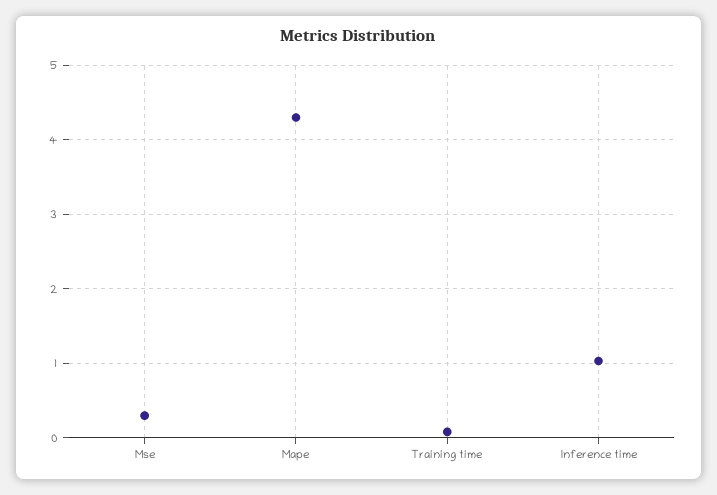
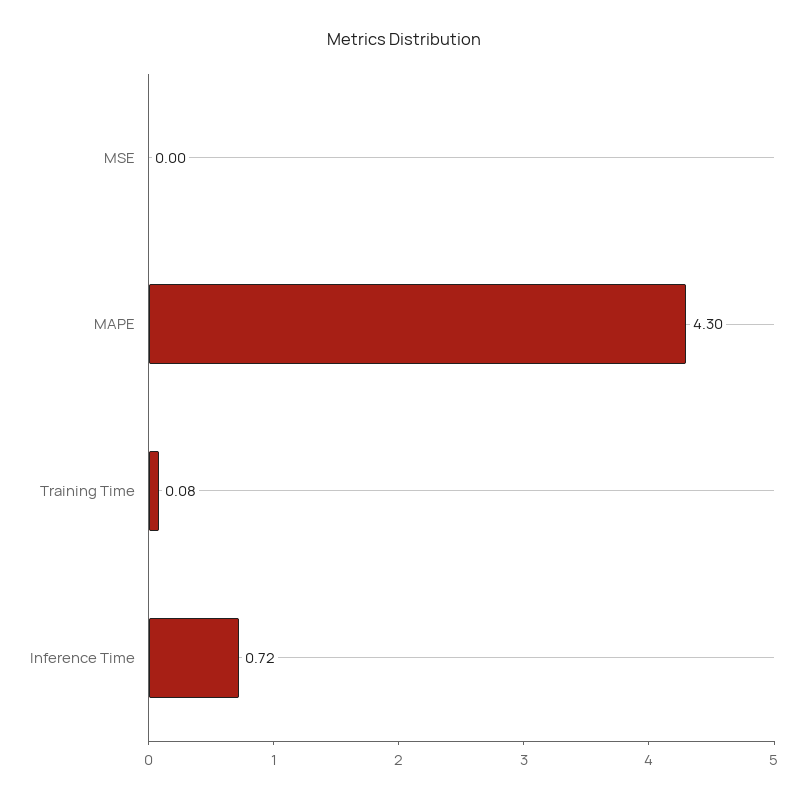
Mse: 0.3 -> 0
Inference time: 1 -> 0.72

